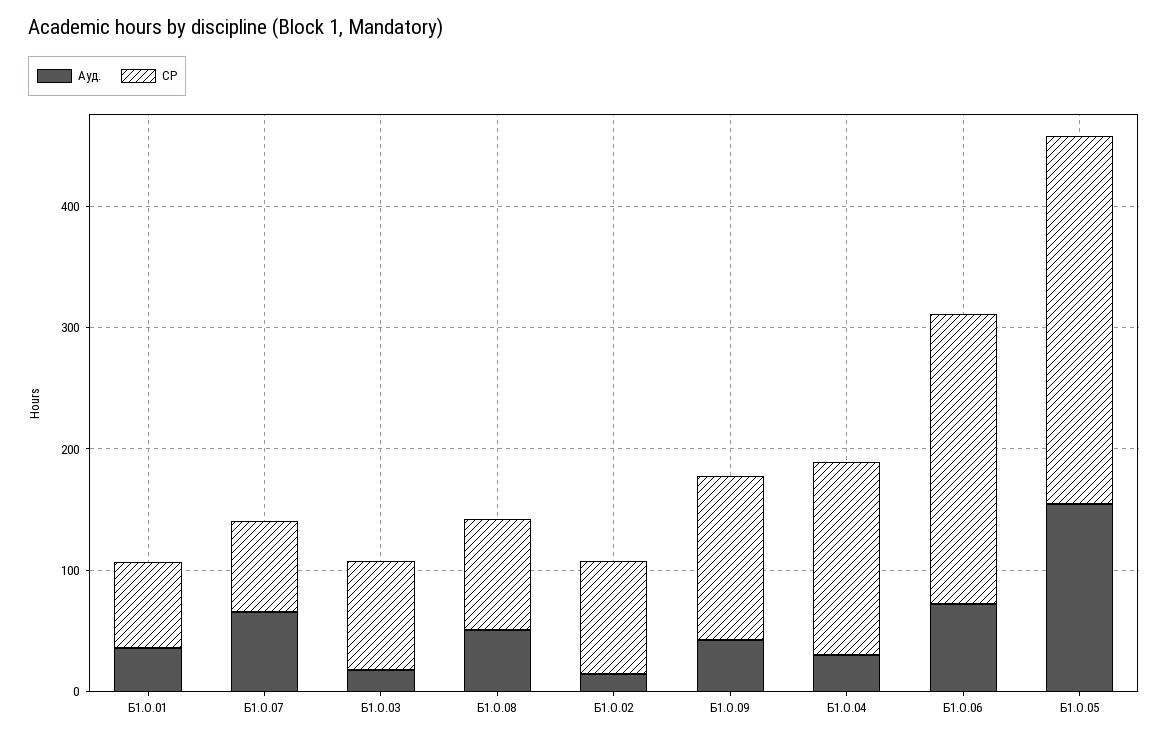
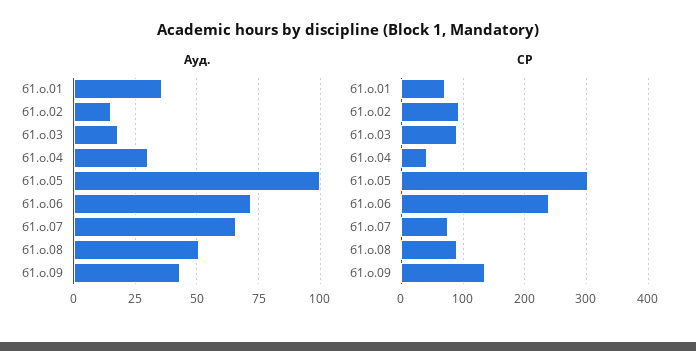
СР, Б1.О.04: 160 -> 40
Ауд., Б1.О.05: 160 -> 100

